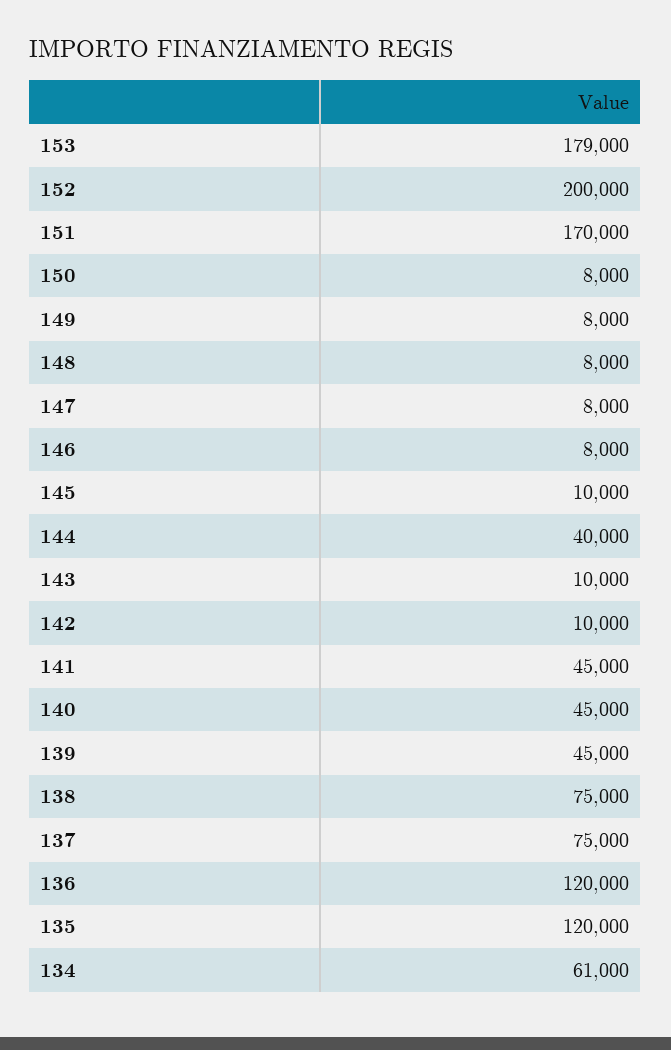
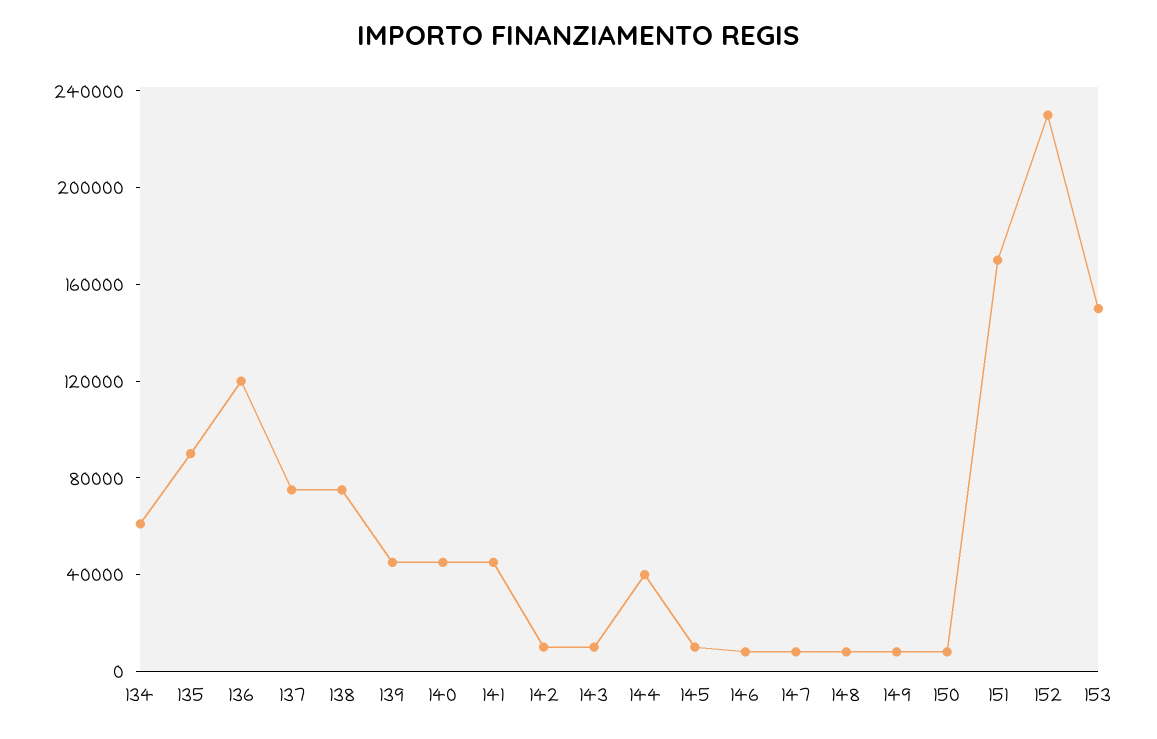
153: 179000 -> 150000
152: 200000 -> 230000
135: 120000 -> 90000

